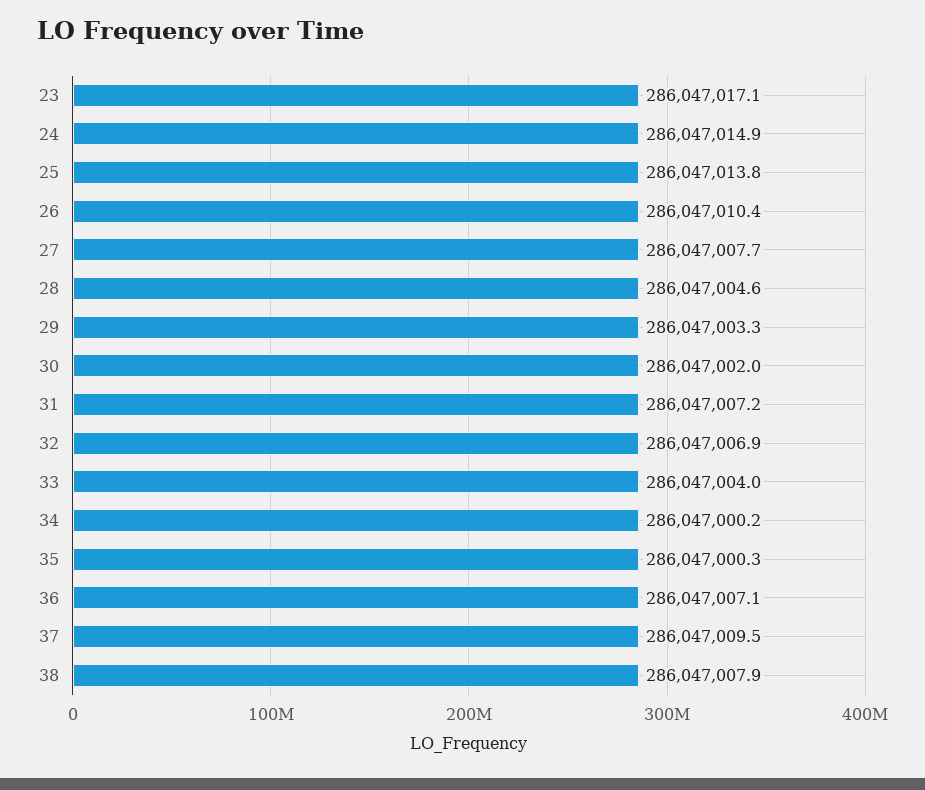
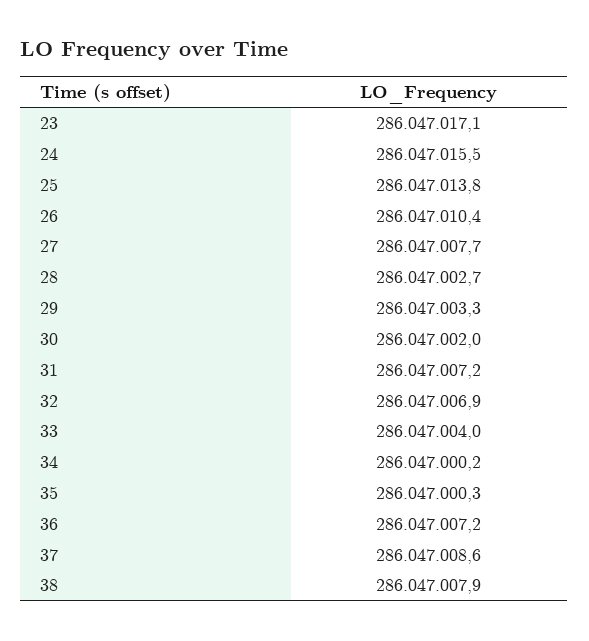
24: 286047014.9 -> 286047015.5
28: 286047004.6 -> 286047002.7
36: 286047007.1 -> 286047007.2
37: 286047009.5 -> 286047008.6

